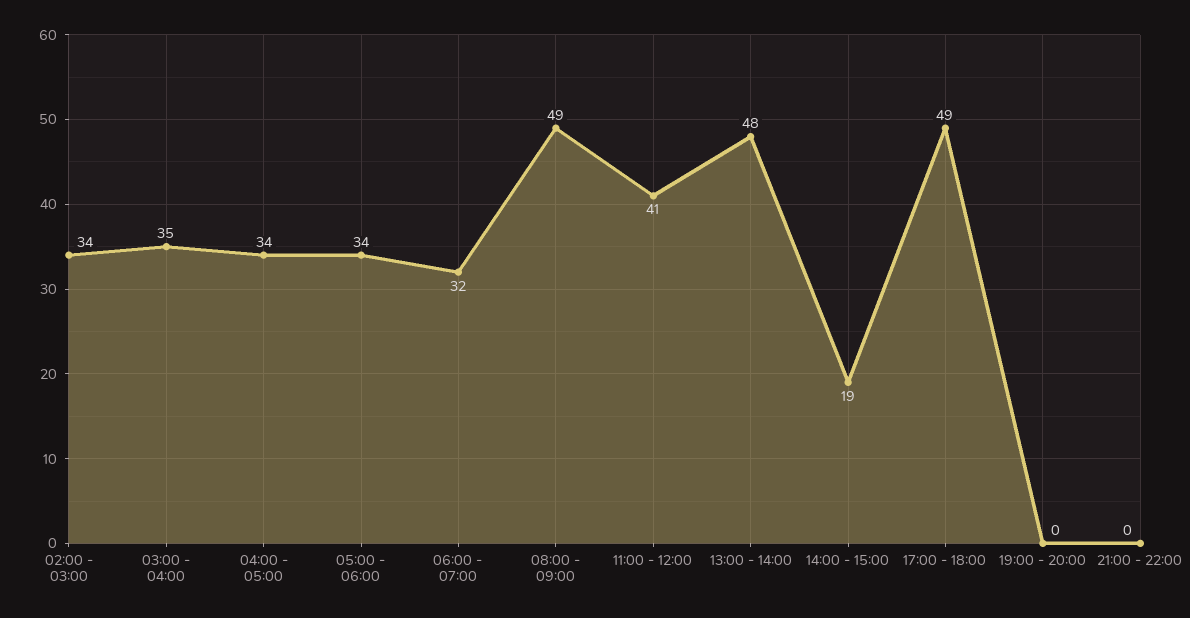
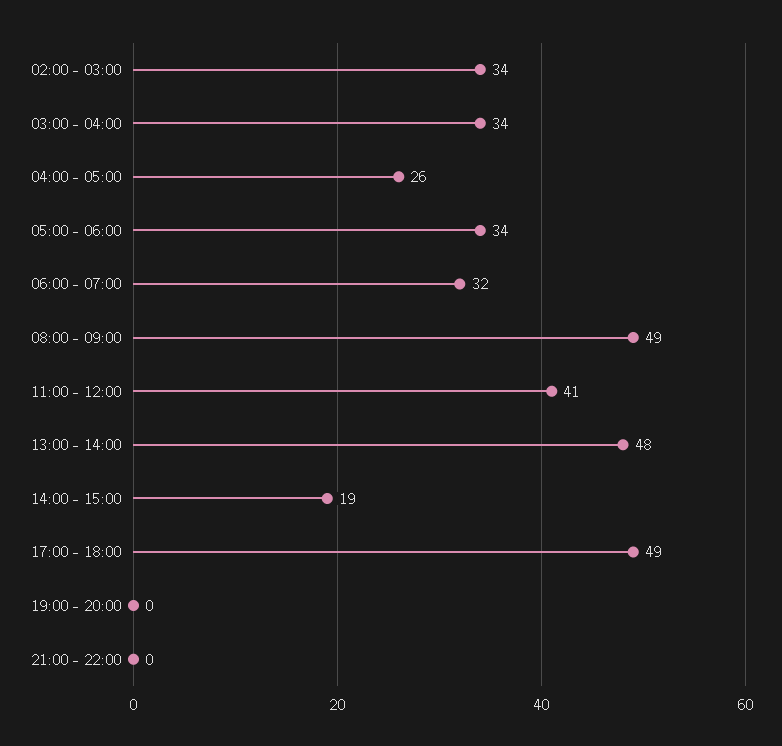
03:00 - 04:00: 35 -> 34
04:00 - 05:00: 34 -> 26

